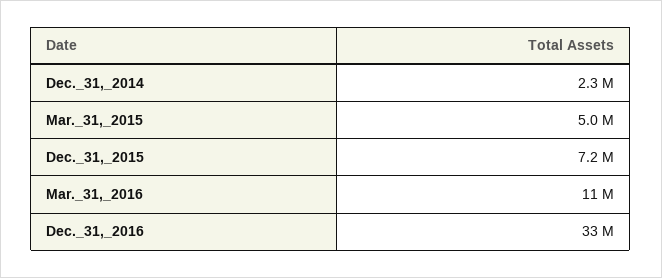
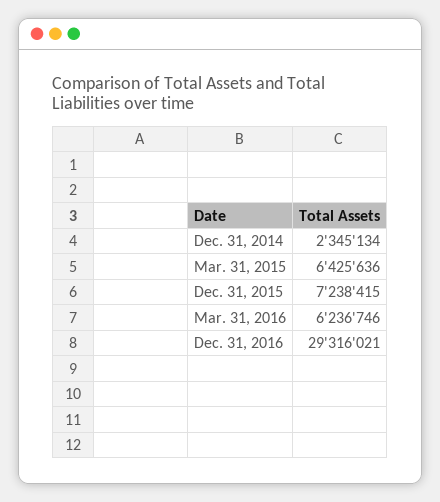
Mar._31,_2015: 5000000 -> 6425636
Mar._31,_2016: 11000000 -> 6236746
Dec._31,_2016: 33000000 -> 29316021

